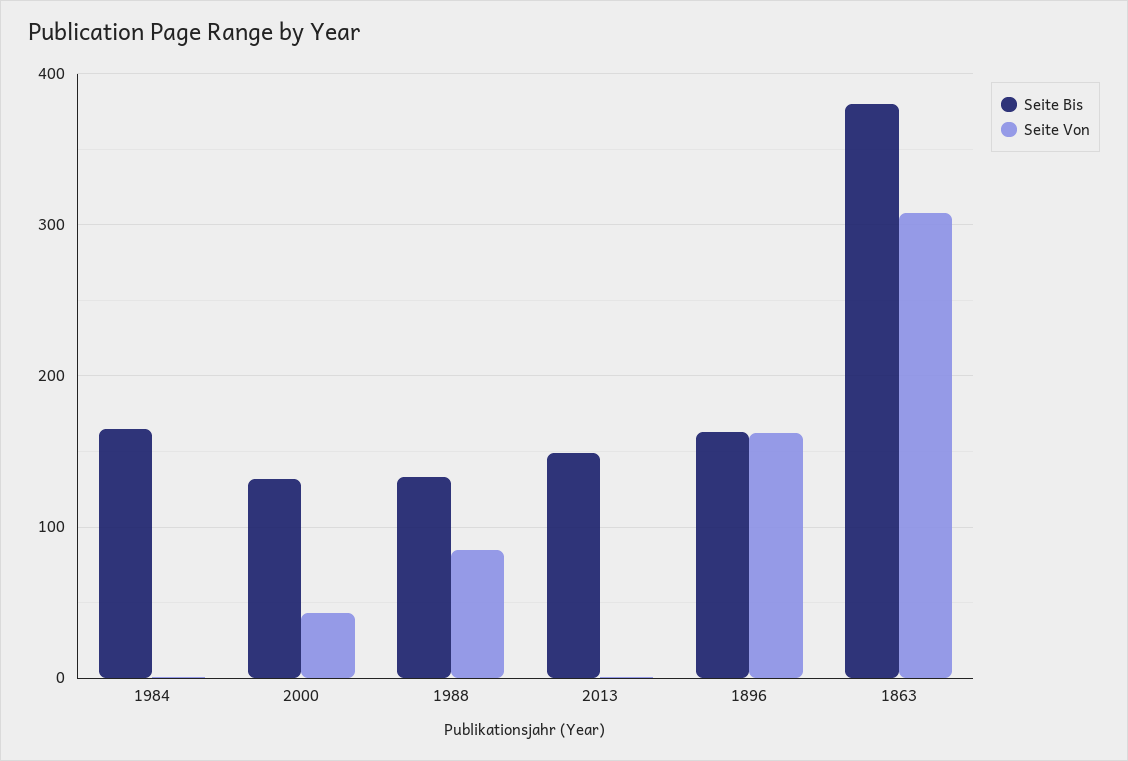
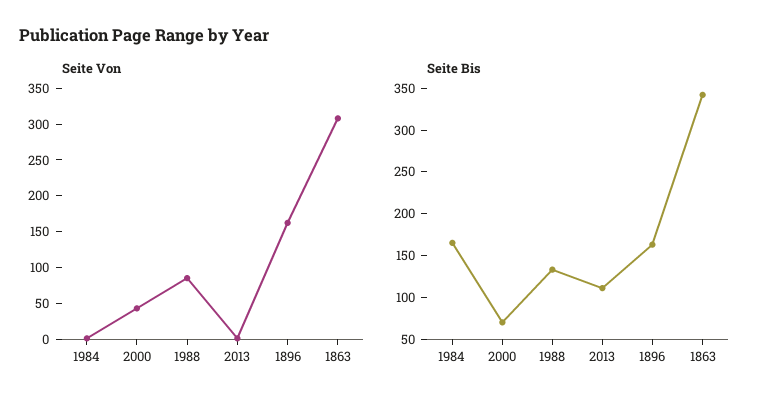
Seite Bis, 2000: 130 -> 70
Seite Bis, 2013: 150 -> 110
Seite Bis, 1863: 380 -> 340

